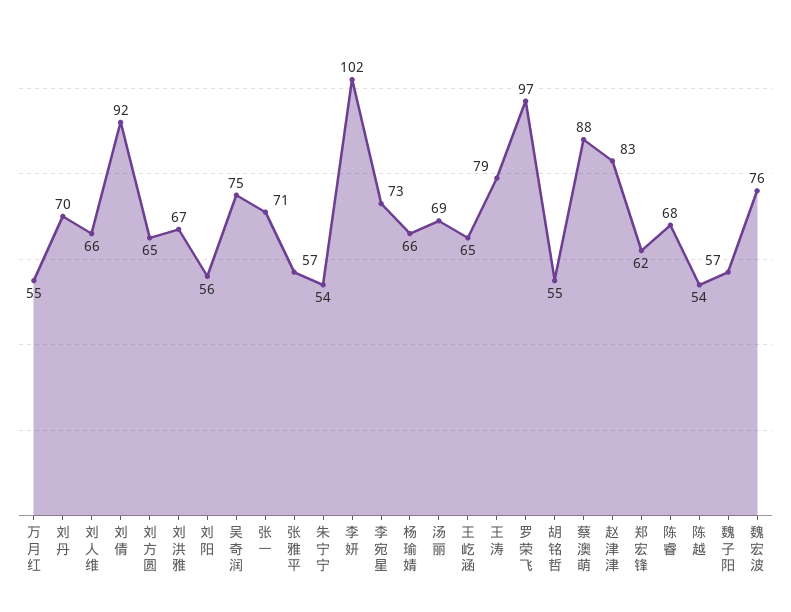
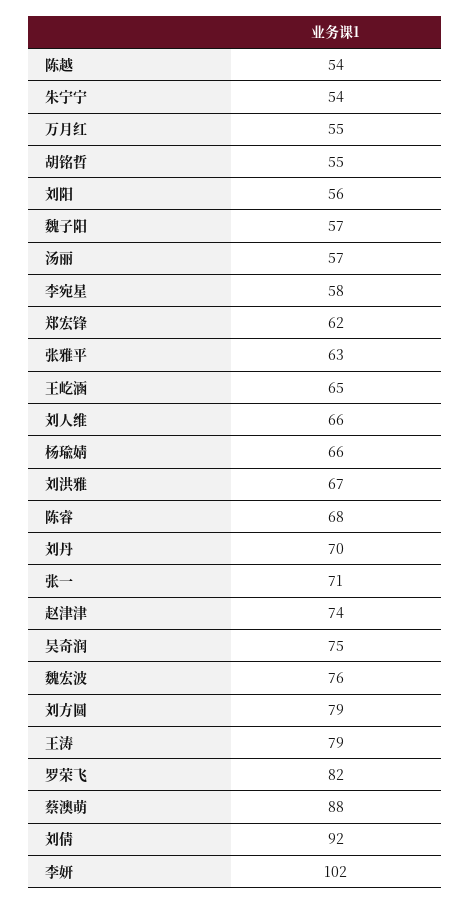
刘方圆: 65 -> 79
张雅平: 57 -> 63
李宛星: 73 -> 58
汤丽: 69 -> 57
罗荣飞: 97 -> 82
赵津津: 83 -> 74

